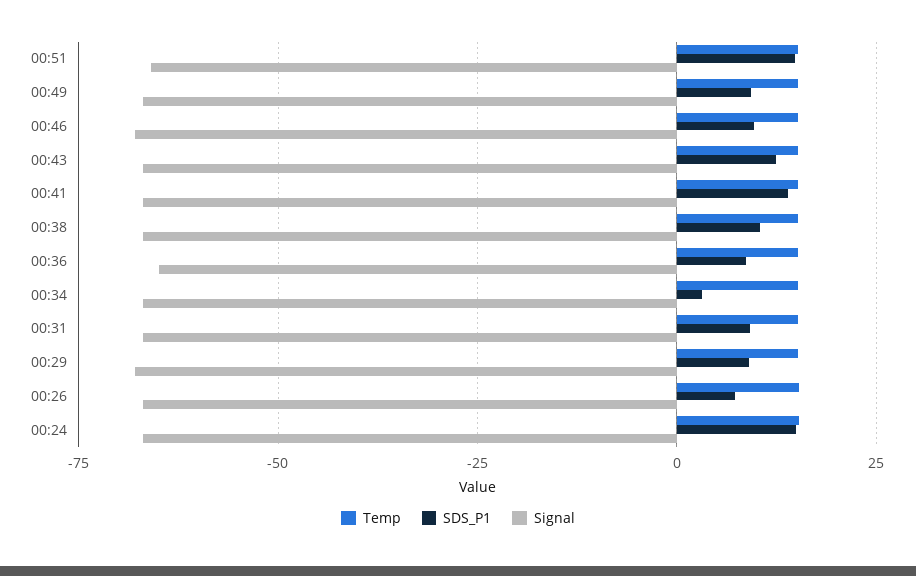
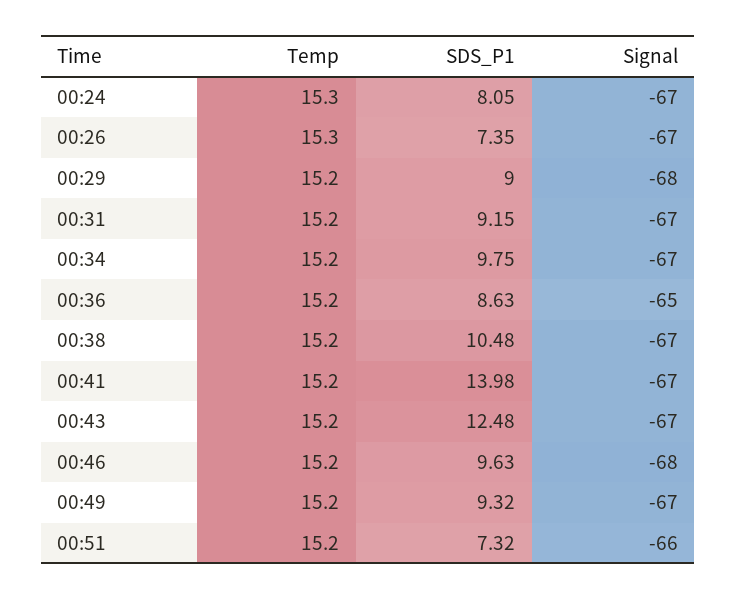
SDS_P1, 00:51: 15 -> 7.32
SDS_P1, 00:34: 2.5 -> 9.75
SDS_P1, 00:24: 15 -> 8.05

